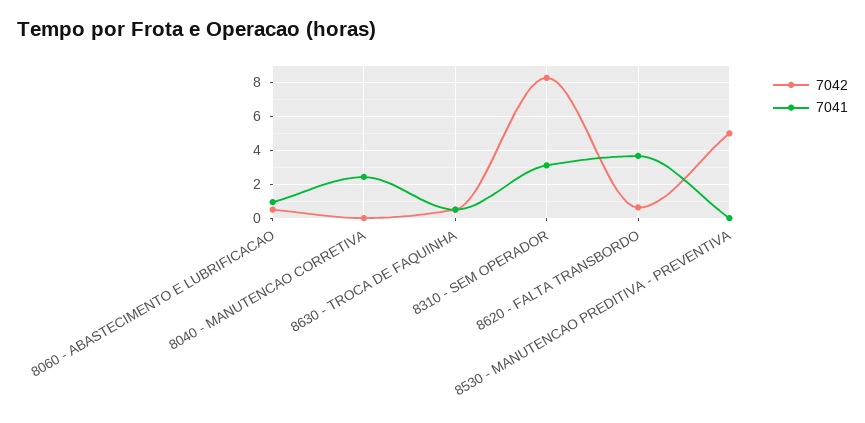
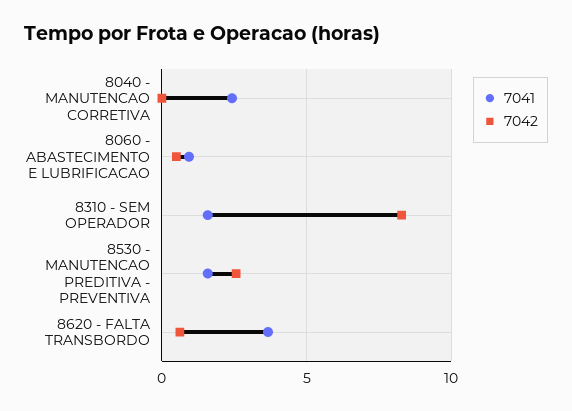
7042, 8630 - TROCA DE FAQUINHA: 0.5 -> none
7041, 8630 - TROCA DE FAQUINHA: 0.5 -> none
7041, 8310 - SEM OPERADOR: 3 -> 1.5
7042, 8530 - MANUTENCAO PREDITIVA - PREVENTIVA: 5 -> 2.5
7041, 8530 - MANUTENCAO PREDITIVA - PREVENTIVA: 0 -> 1.5

